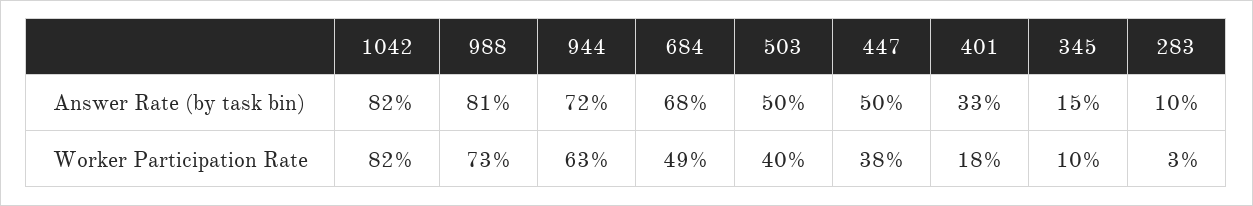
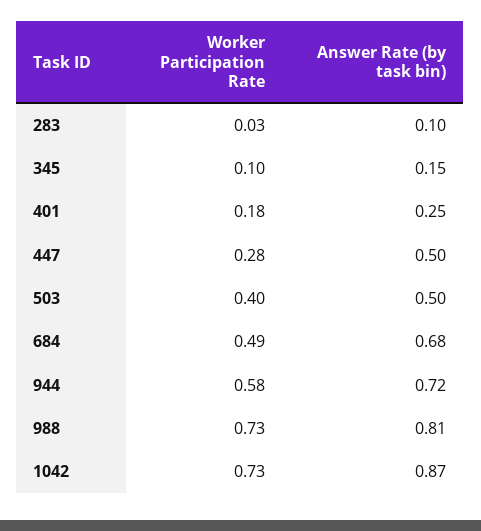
1042, Answer Rate (by task bin): 0.82 -> 0.87
401, Answer Rate (by task bin): 0.33 -> 0.25
1042, Worker Participation Rate: 0.82 -> 0.73
944, Worker Participation Rate: 0.63 -> 0.58
447, Worker Participation Rate: 0.38 -> 0.28

